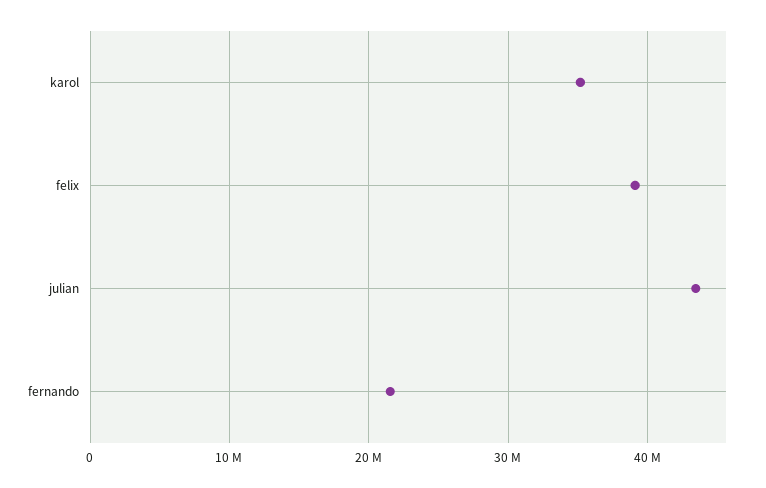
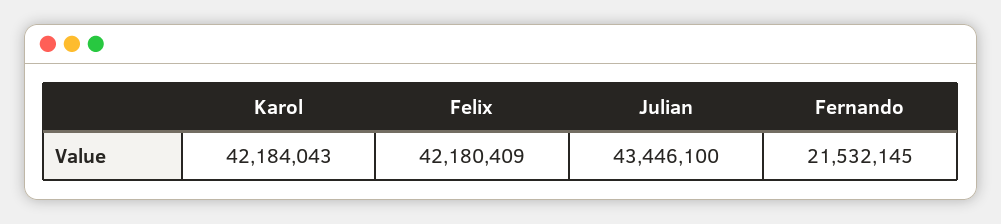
karol: 35000000 -> 42184043
felix: 39000000 -> 42180409

